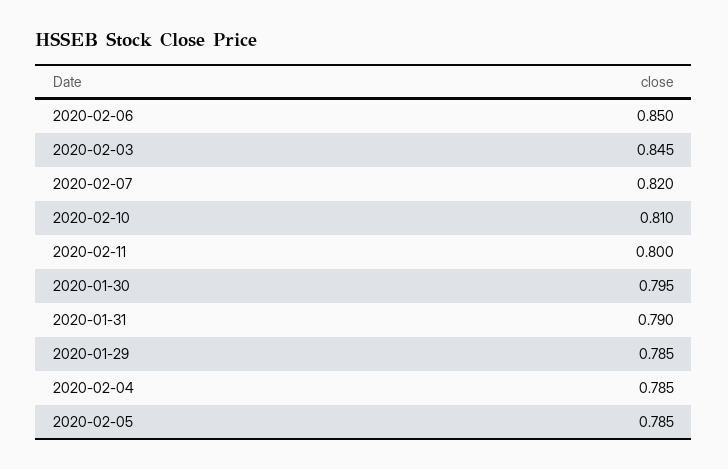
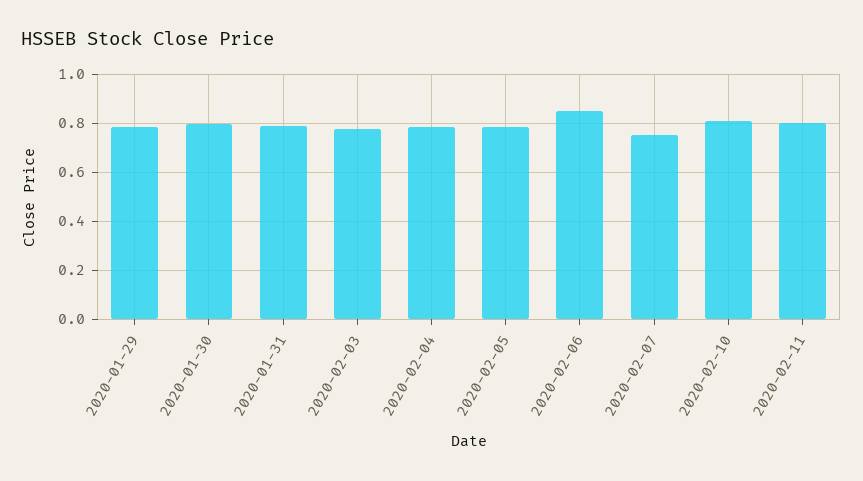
2020-02-03: 0.845 -> 0.775
2020-02-07: 0.82 -> 0.75

